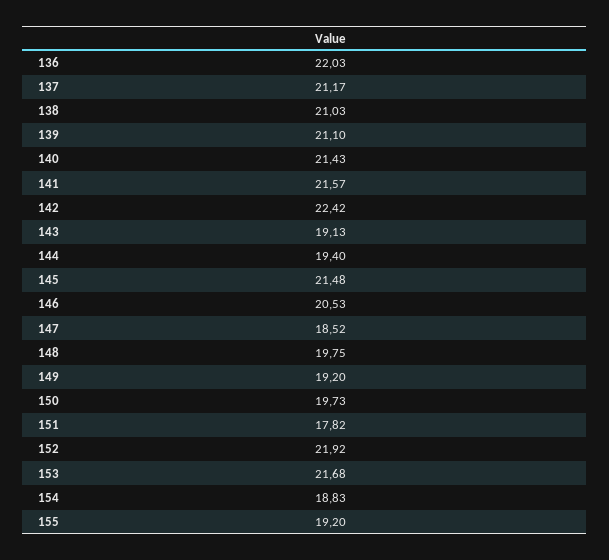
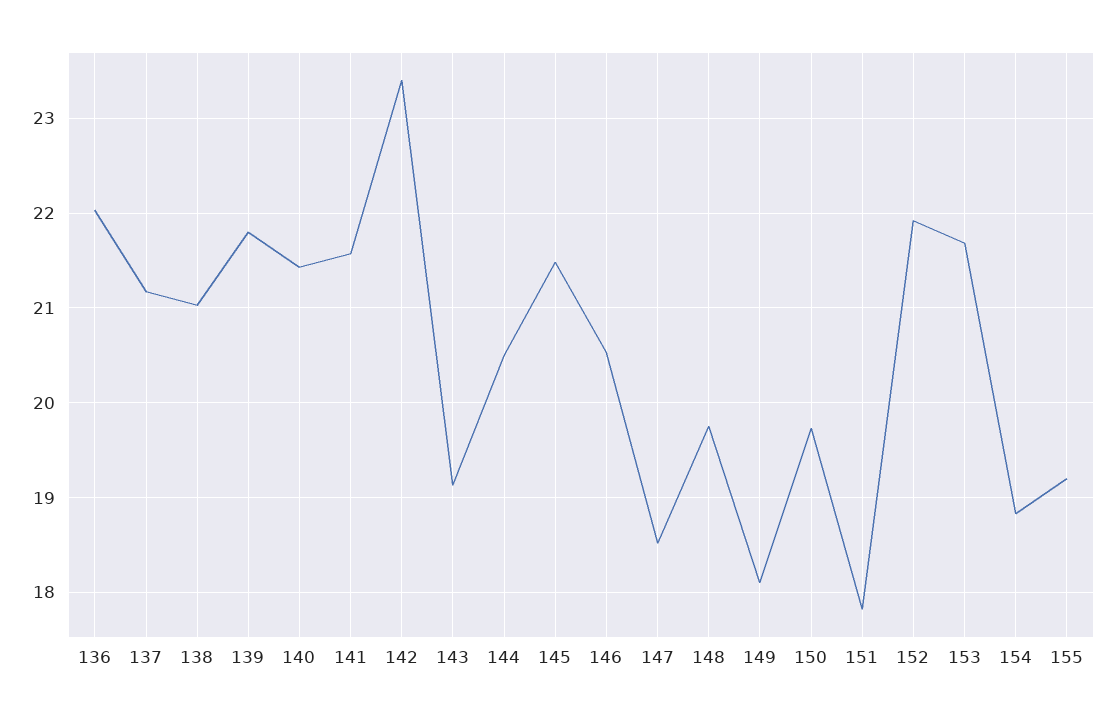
139: 21.1 -> 21.8
142: 22.42 -> 23.4
144: 19.4 -> 20.5
149: 19.2 -> 18.1

